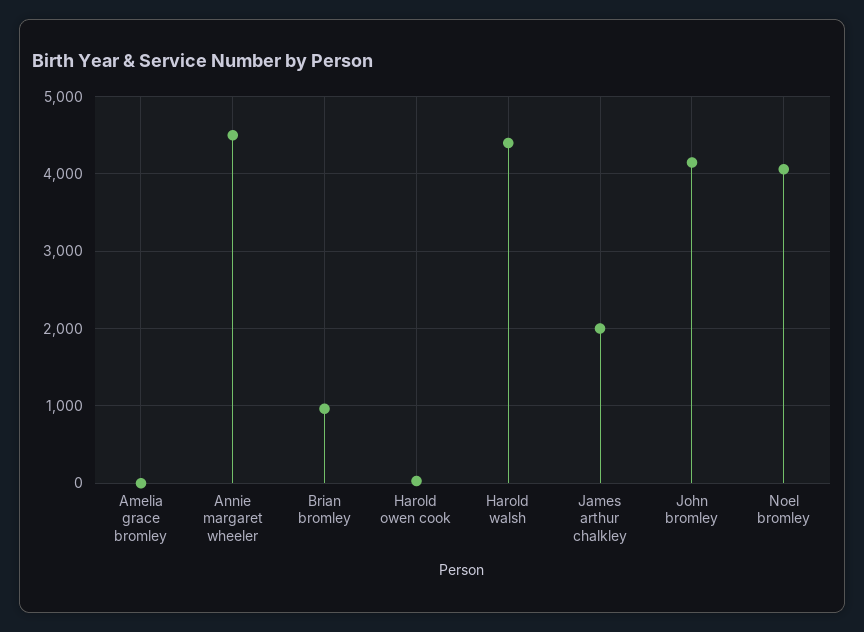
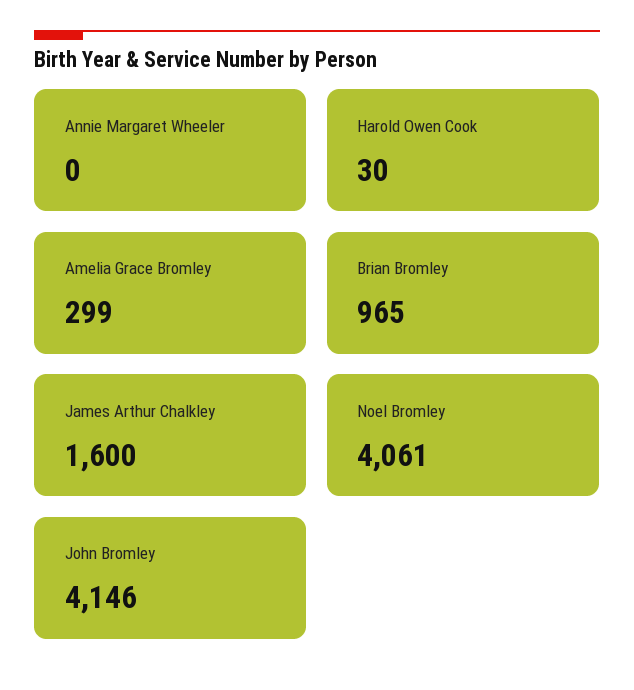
Amelia grace bromley: 0 -> 299
Annie margaret wheeler: 4500 -> 0
Harold walsh: 4400 -> none
James arthur chalkley: 2000 -> 1600

